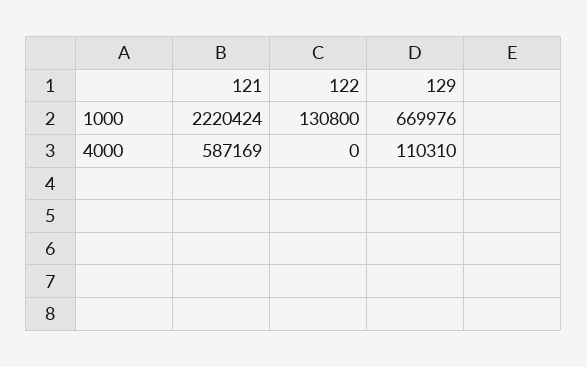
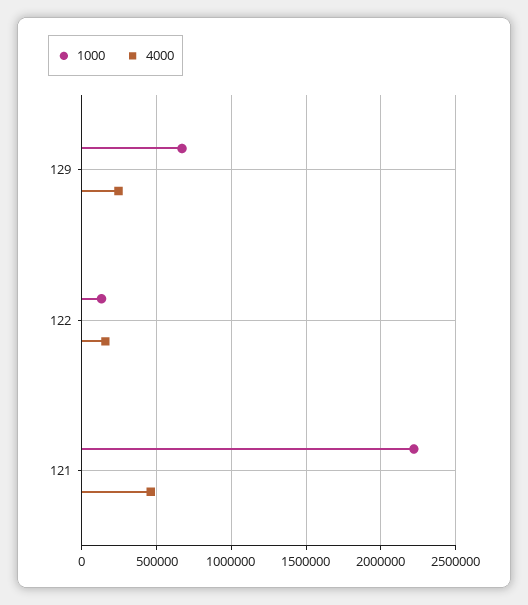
4000, 121: 587169 -> 450000
4000, 122: 0 -> 150000
4000, 129: 110310 -> 250000

